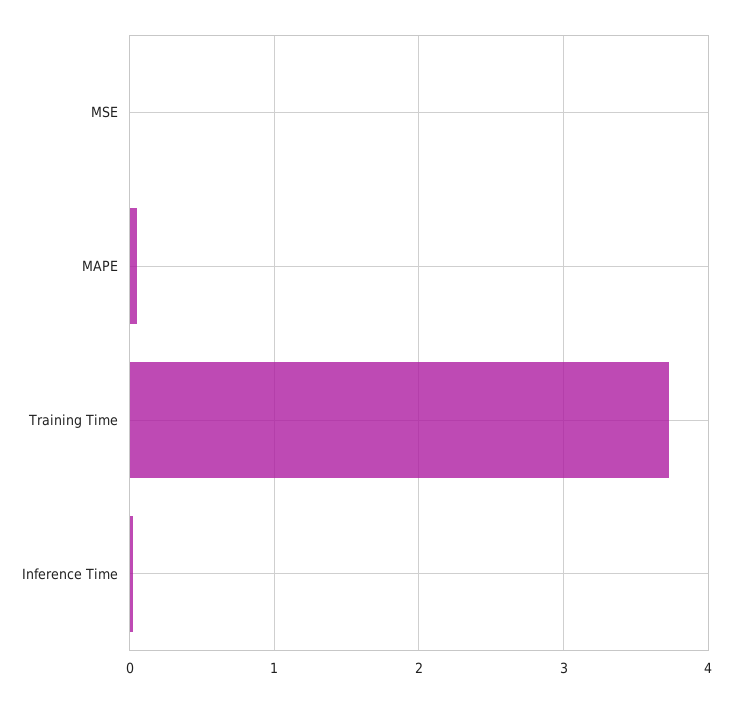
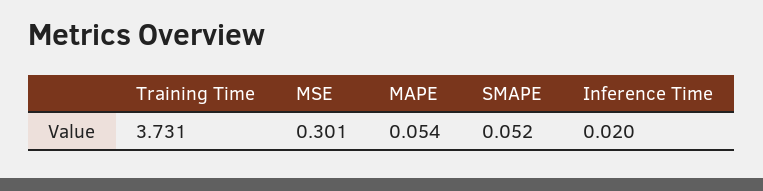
MSE: 0 -> 0.301
SMAPE: none -> 0.052

